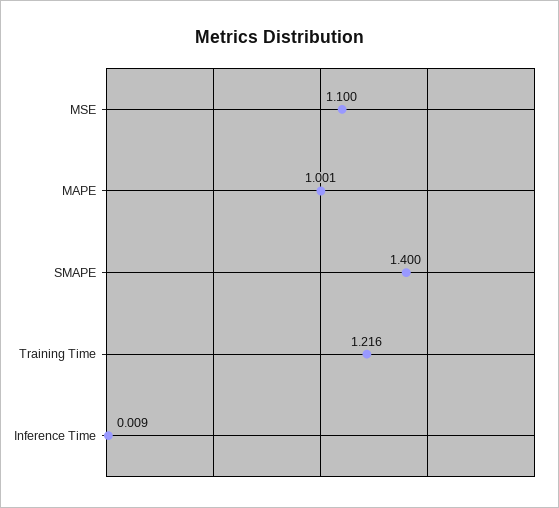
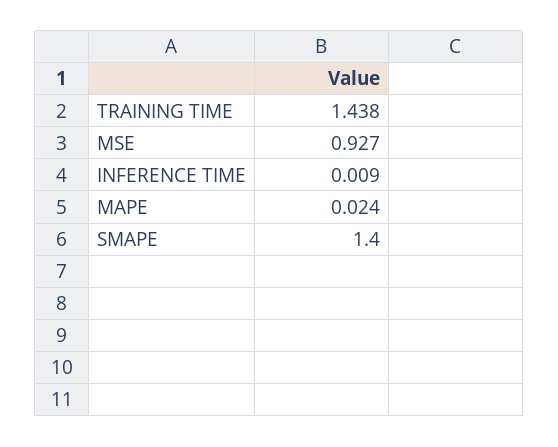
MSE: 1.1 -> 0.927
MAPE: 1.001 -> 0.024
Training Time: 1.216 -> 1.438

